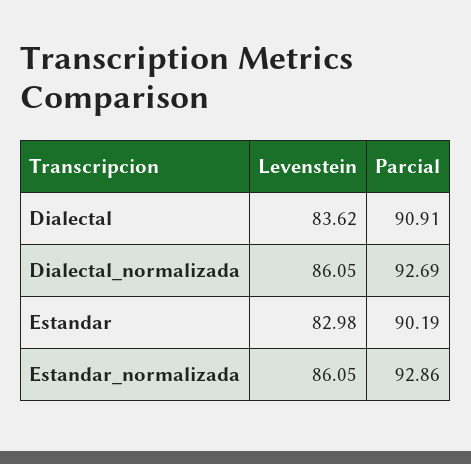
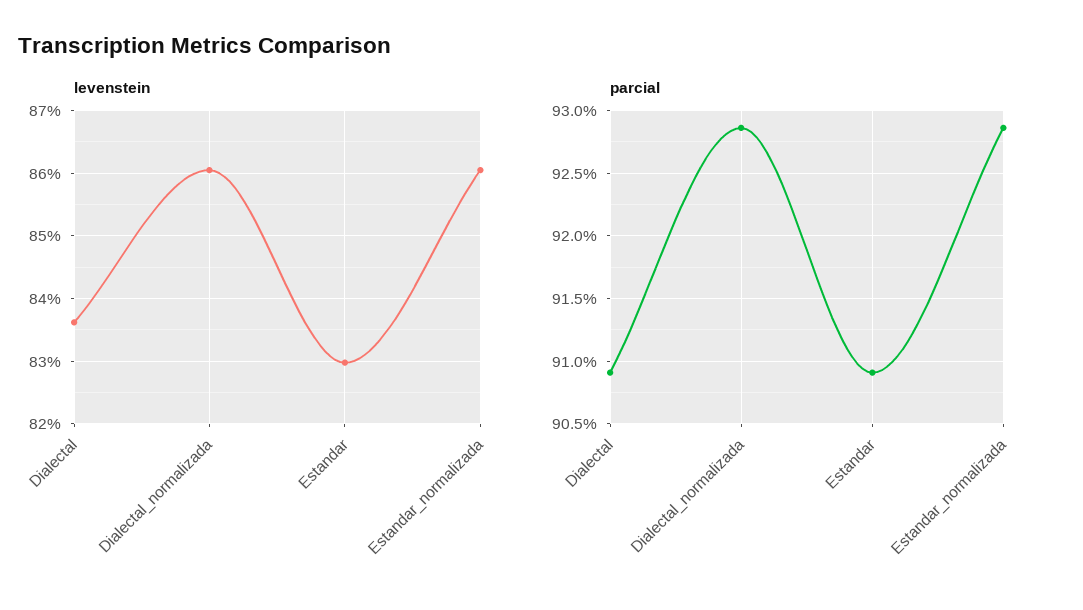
Parcial, Dialectal_normalizada: 92.69 -> 92.85
Parcial, Estandar: 90.19 -> 90.9

